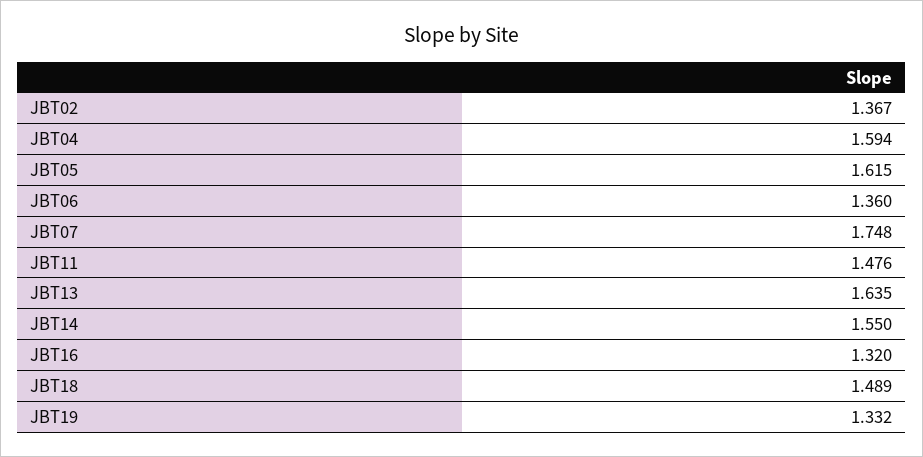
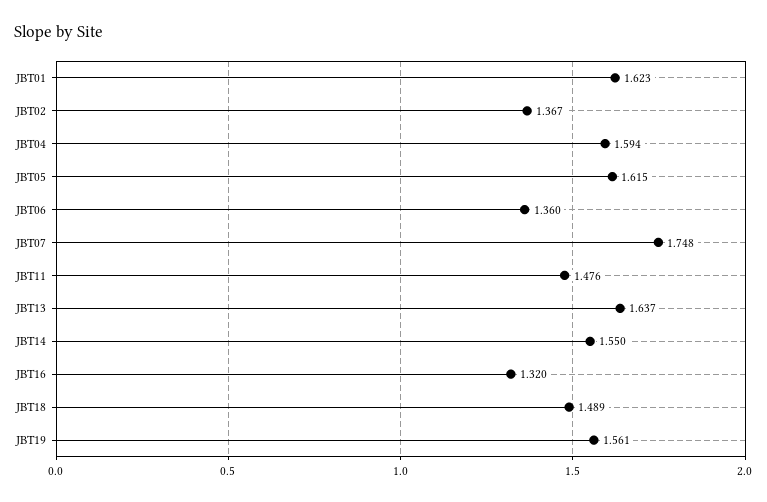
JBT13: 1.635 -> 1.637
JBT19: 1.332 -> 1.561
JBT01: none -> 1.623

